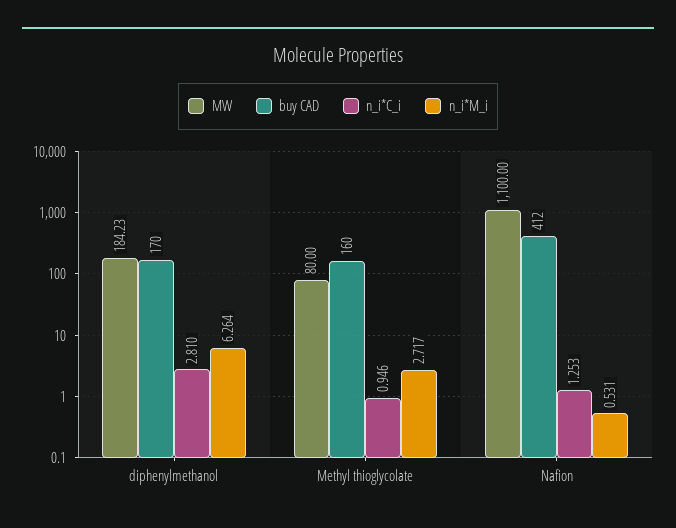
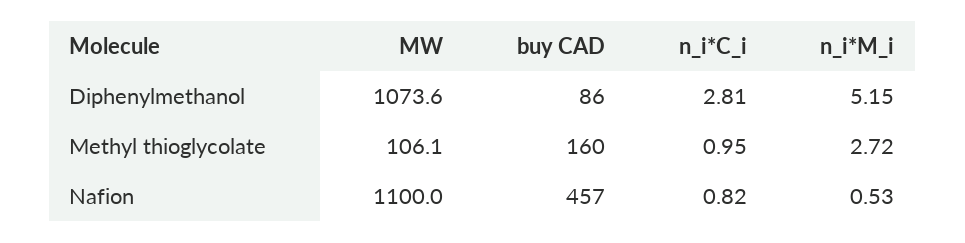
MW, diphenylmethanol: 184.23 -> 1073.6
buy CAD, diphenylmethanol: 170 -> 86
n_i*M_i, diphenylmethanol: 6.264 -> 5.15
MW, Methyl thioglycolate: 80 -> 106.1
buy CAD, Nafion: 412 -> 457
n_i*C_i, Nafion: 1.253 -> 0.82

